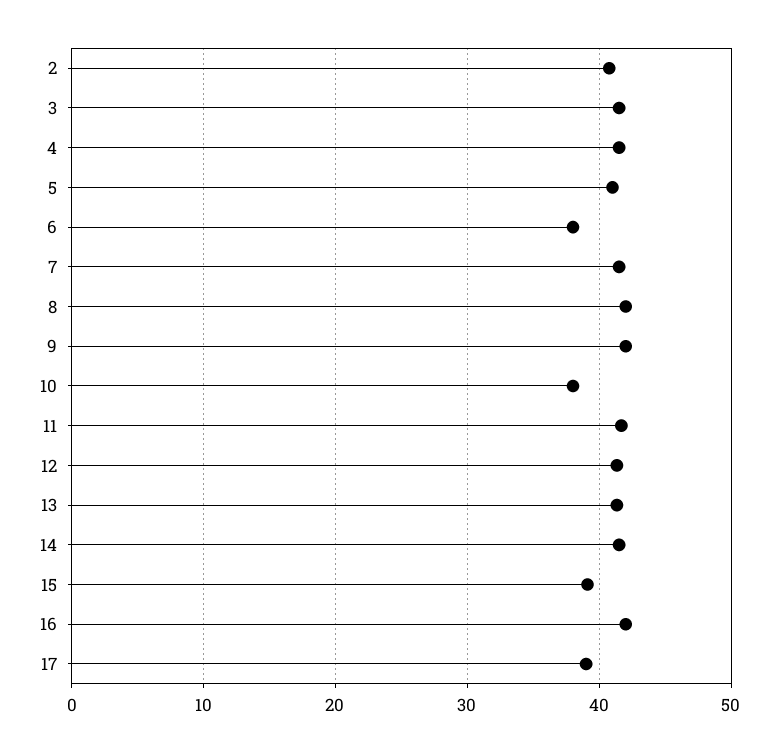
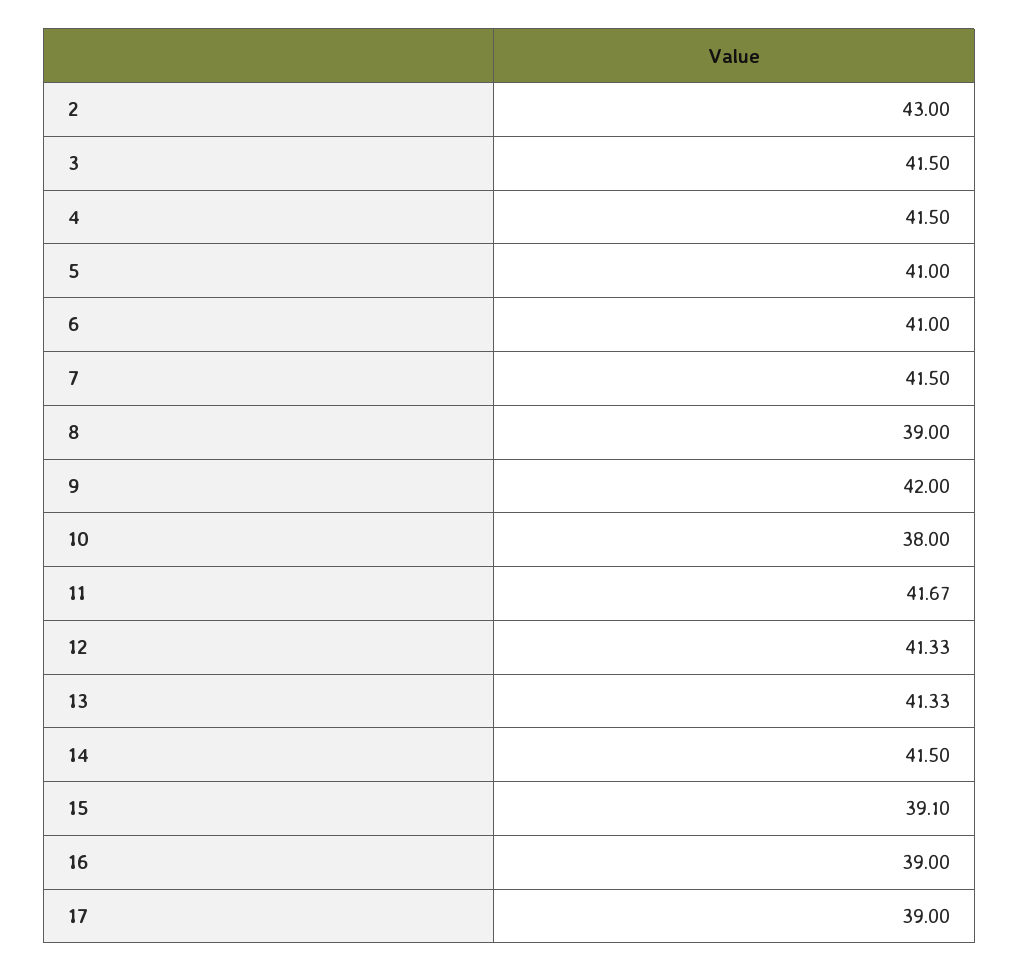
2: 41 -> 43
6: 38 -> 41
8: 42 -> 39
16: 42 -> 39

